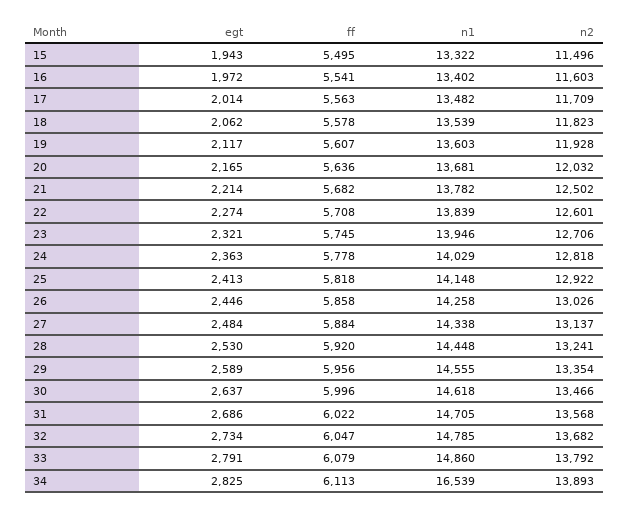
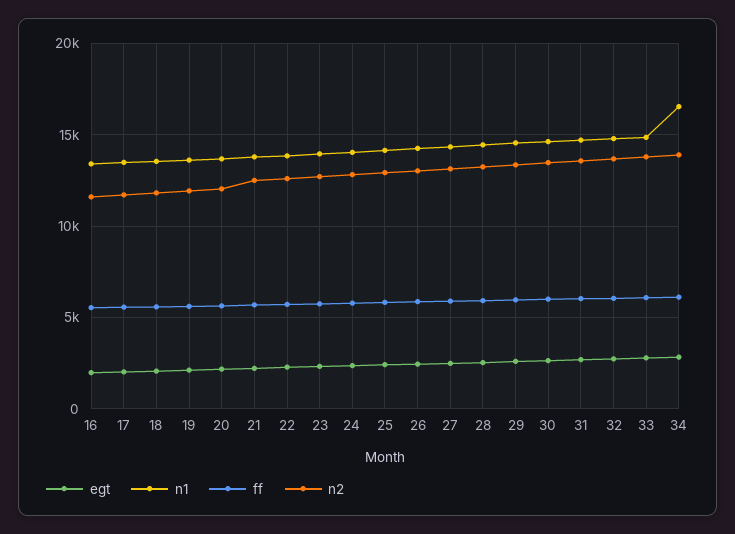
egt, 15: 1943 -> none
ff, 15: 5495 -> none
n1, 15: 13322 -> none
n2, 15: 11496 -> none

